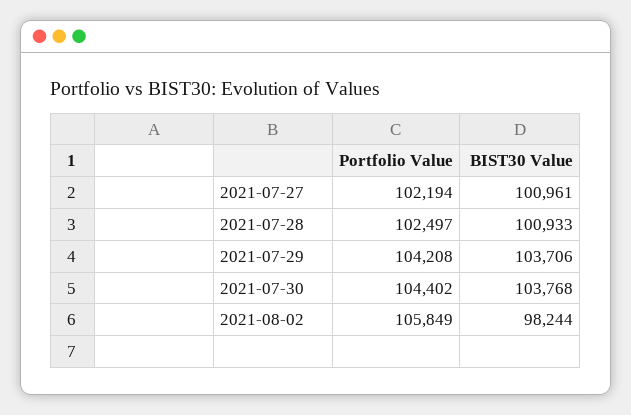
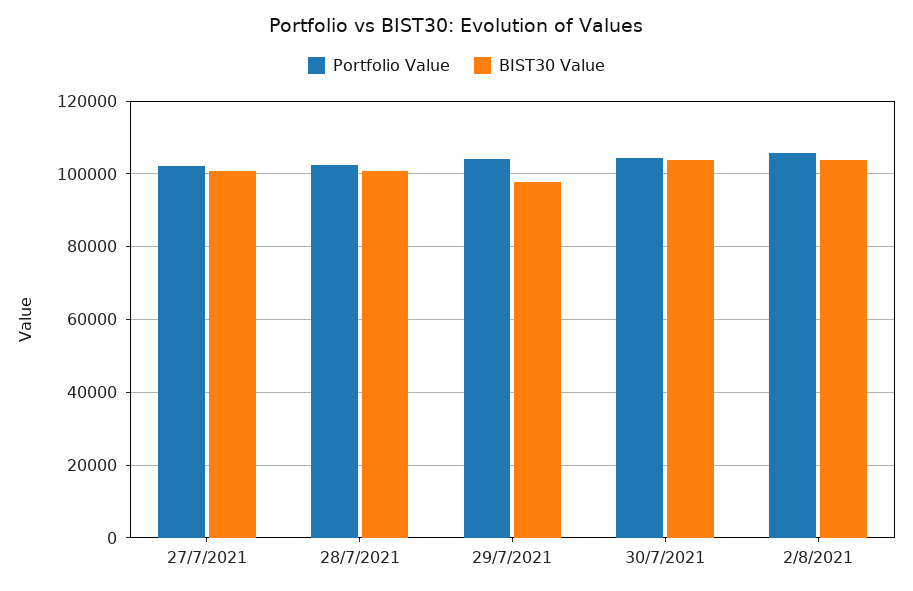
BIST30 Value, 2021-07-29: 103706 -> 98000
BIST30 Value, 2021-08-02: 98244 -> 104000

